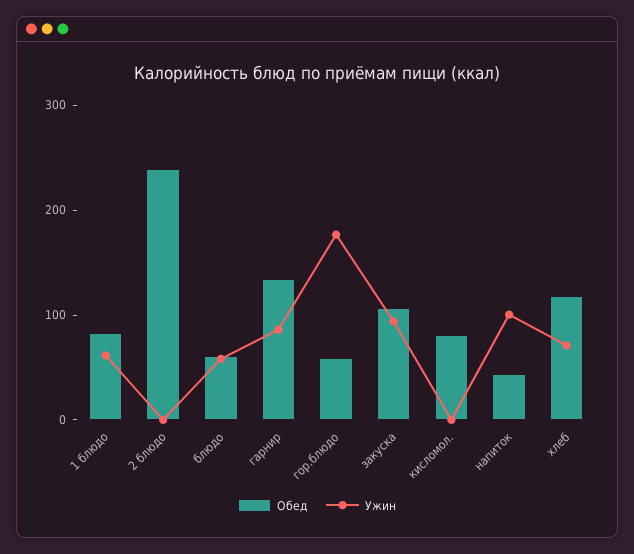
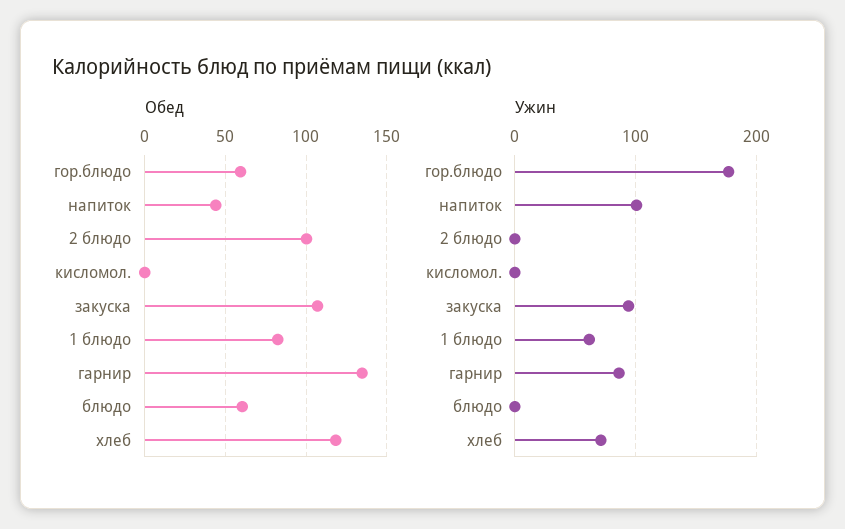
Обед, 2 блюдо: 240 -> 100
Ужин, блюдо: 60 -> 0
Обед, кисломол.: 80 -> 0

